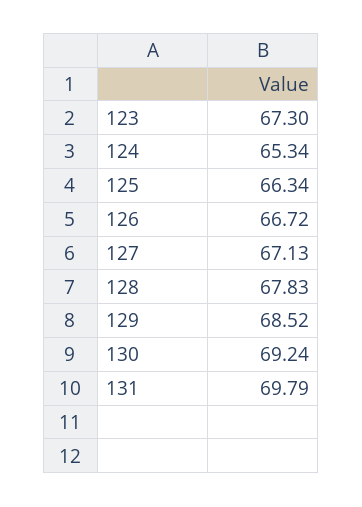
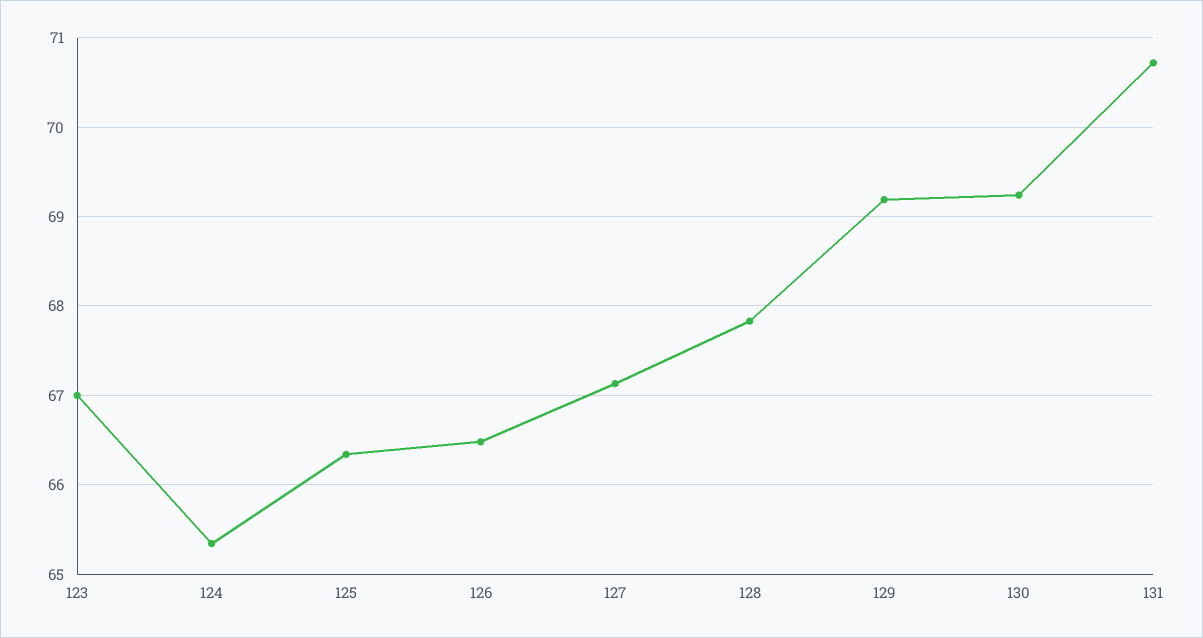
123: 67.3 -> 67
126: 66.72 -> 66.5
129: 68.52 -> 69.2
131: 69.79 -> 70.7

